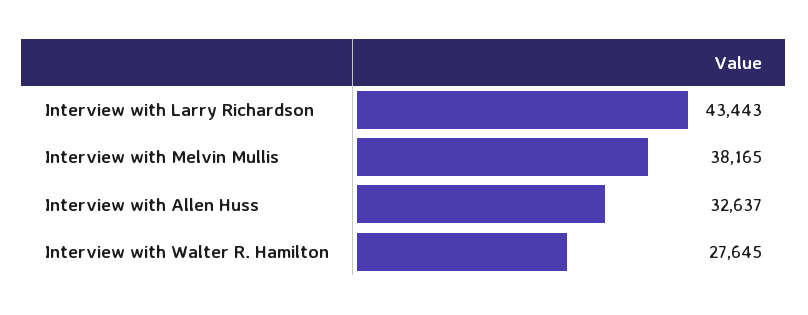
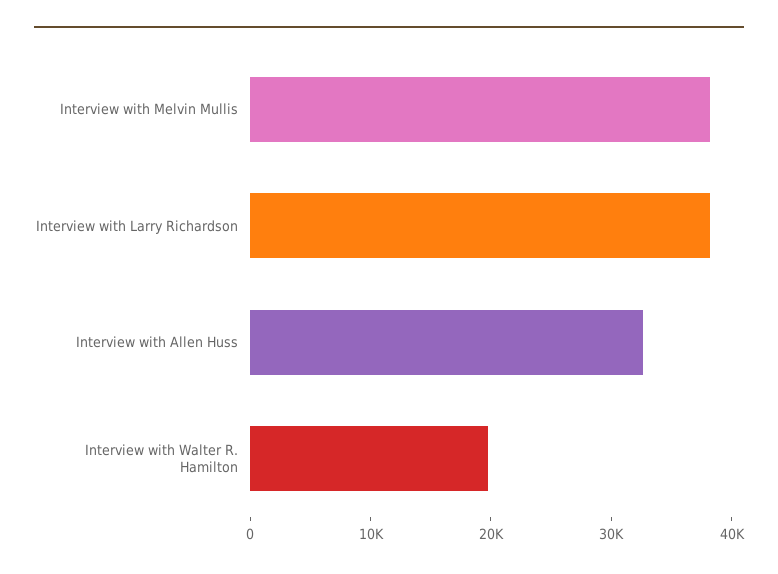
Interview with Larry Richardson: 43443 -> 38000
Interview with Walter R. Hamilton: 27645 -> 20000

